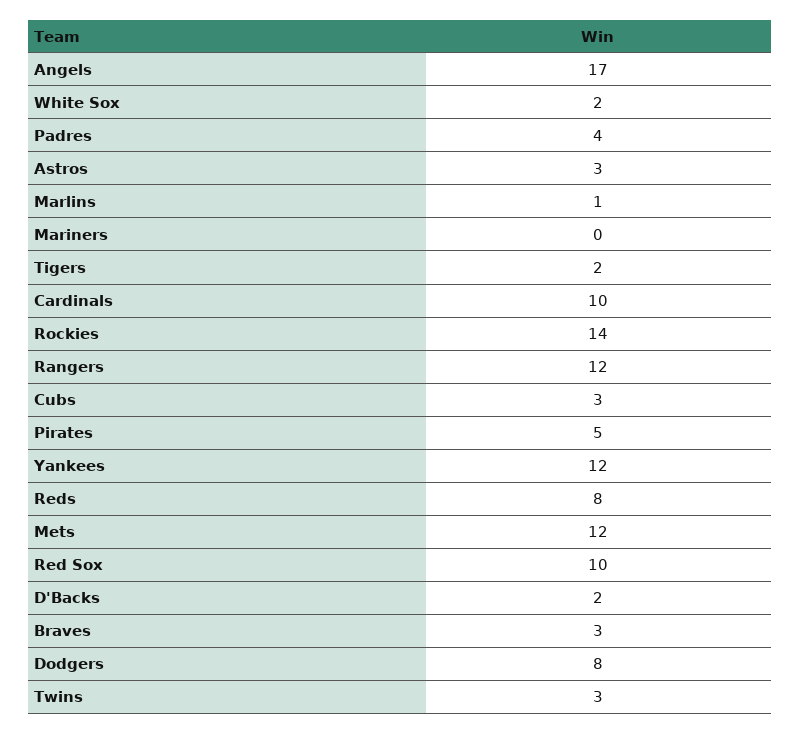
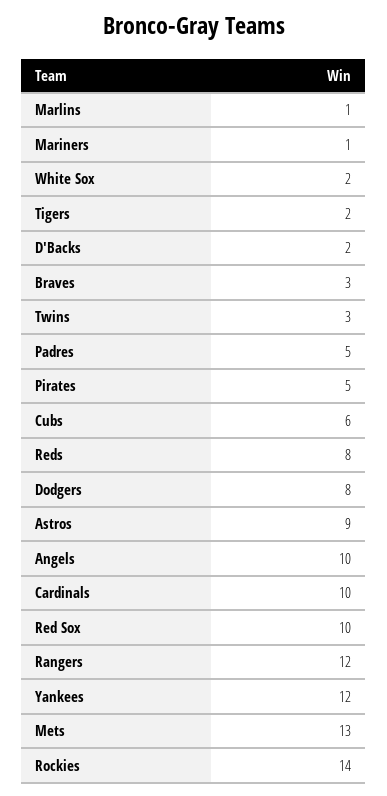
Angels: 17 -> 10
Padres: 4 -> 5
Astros: 3 -> 9
Mariners: 0 -> 1
Cubs: 3 -> 6
Mets: 12 -> 13

